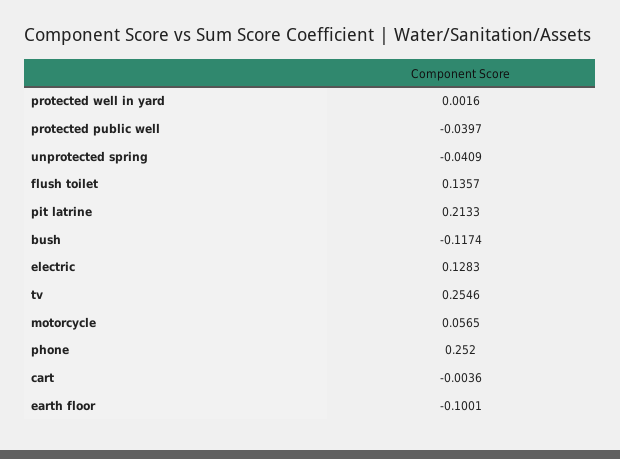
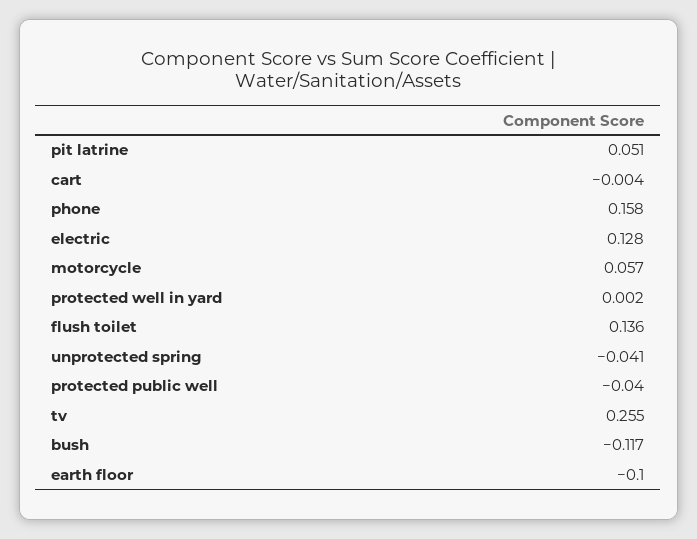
pit latrine: 0.2133 -> 0.051
phone: 0.252 -> 0.158

